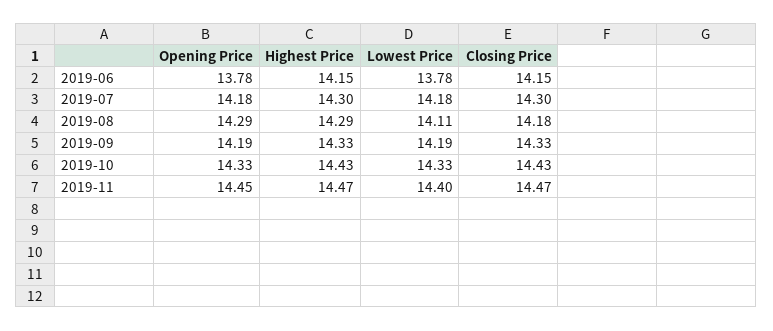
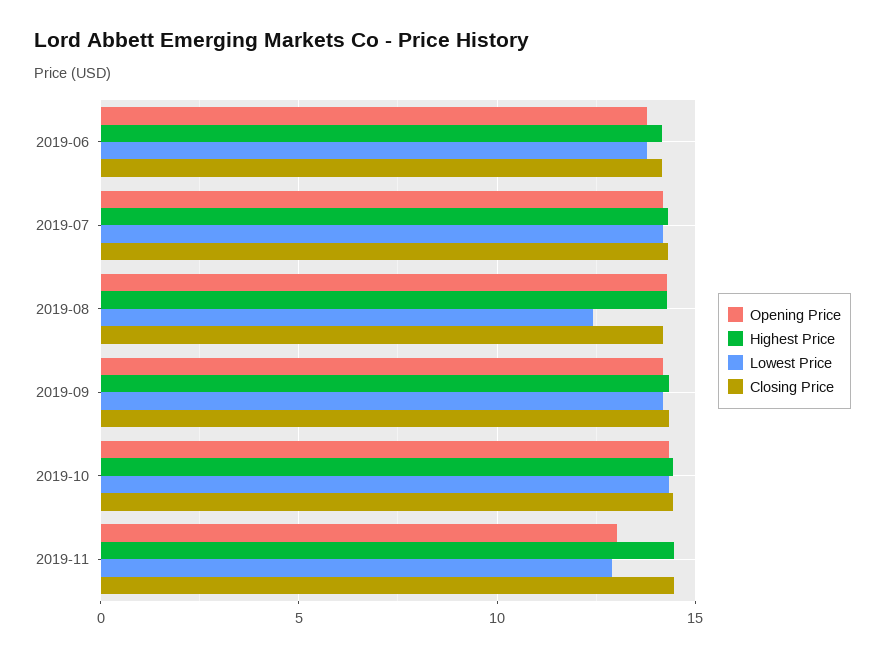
Lowest Price, 2019-08: 14.11 -> 12.5
Opening Price, 2019-11: 14.45 -> 13
Lowest Price, 2019-11: 14.4 -> 13

